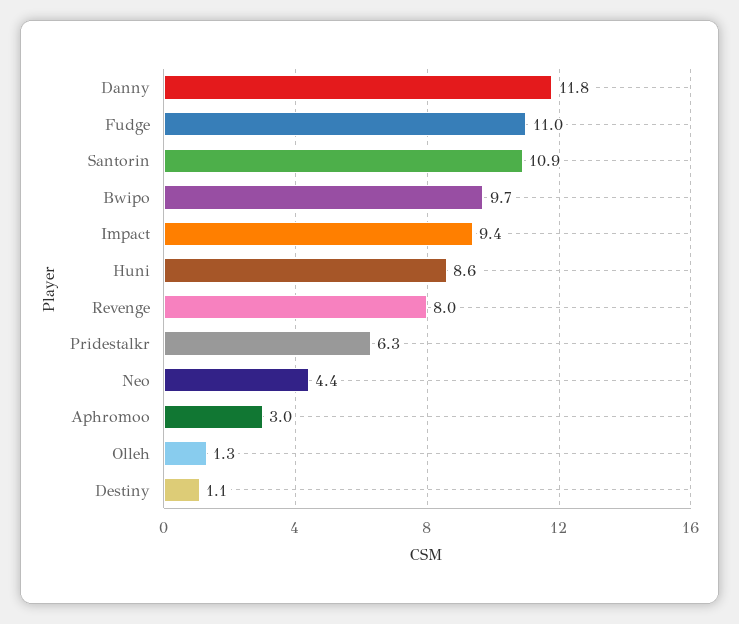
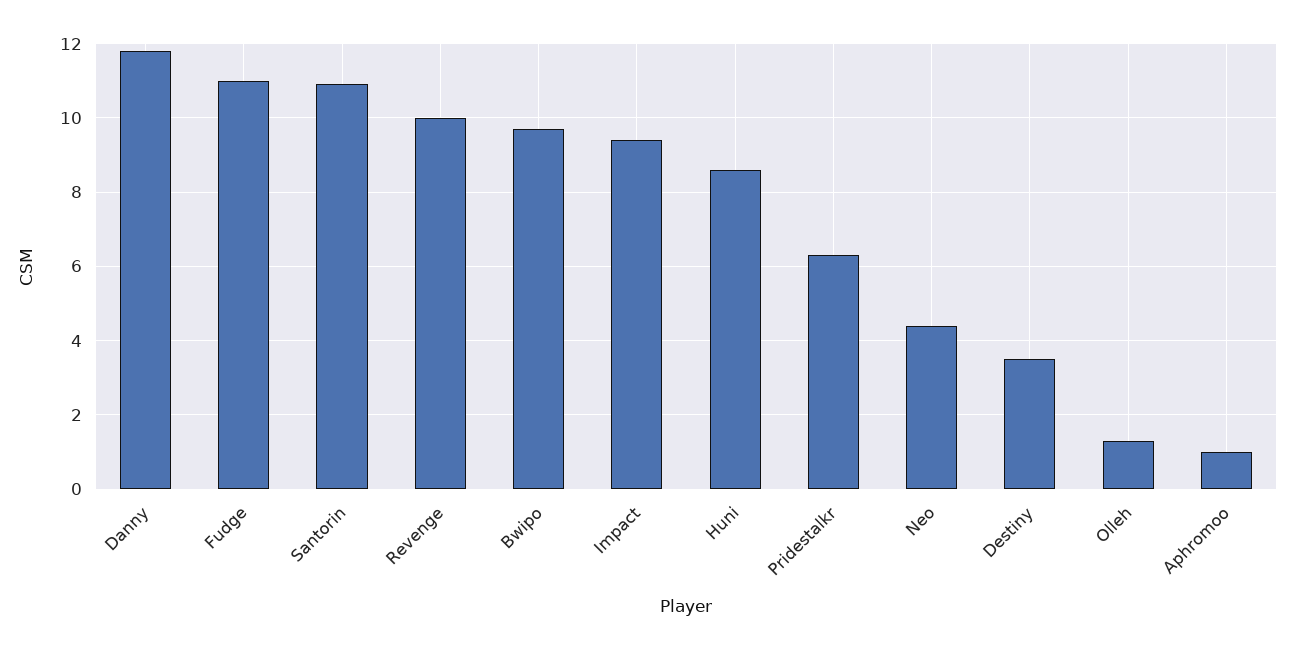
Revenge: 8 -> 10
Aphromoo: 3 -> 1
Destiny: 1.1 -> 3.5

